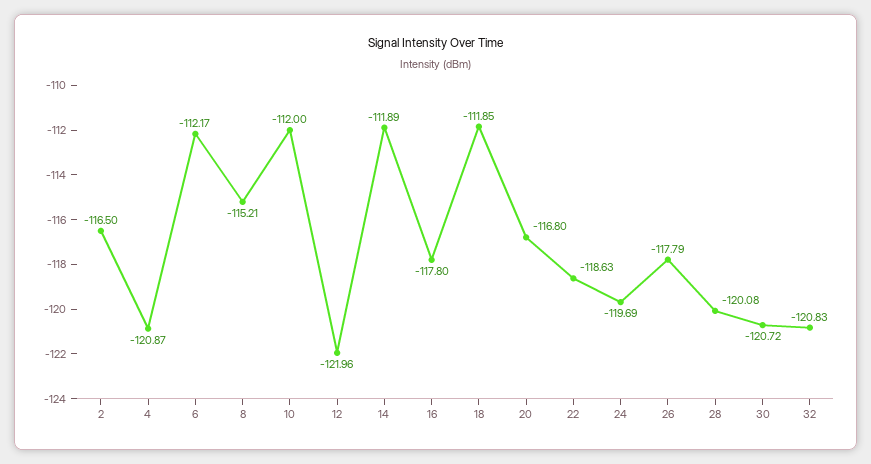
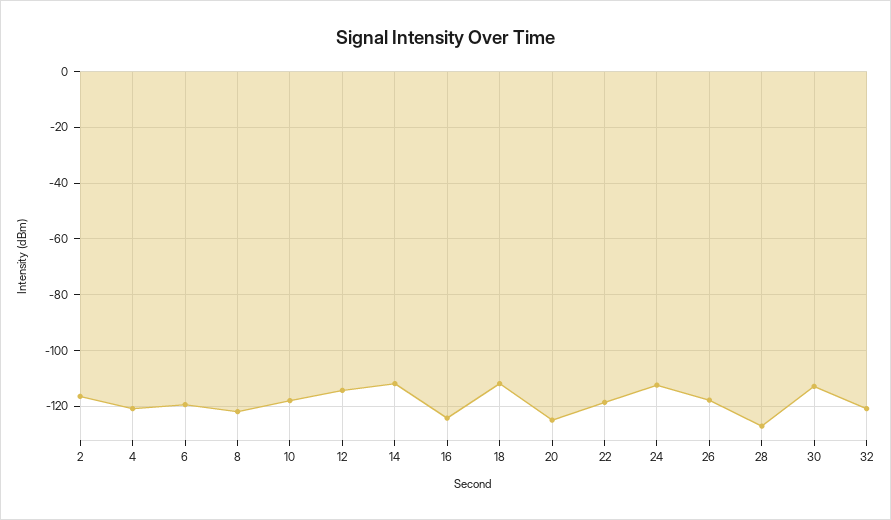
6: -112.17 -> -120
8: -115.21 -> -122.5
10: -112 -> -117.5
12: -121.96 -> -115
16: -117.8 -> -125
20: -116.8 -> -125
24: -119.69 -> -112.5
28: -120.08 -> -127.5
30: -120.72 -> -112.5

